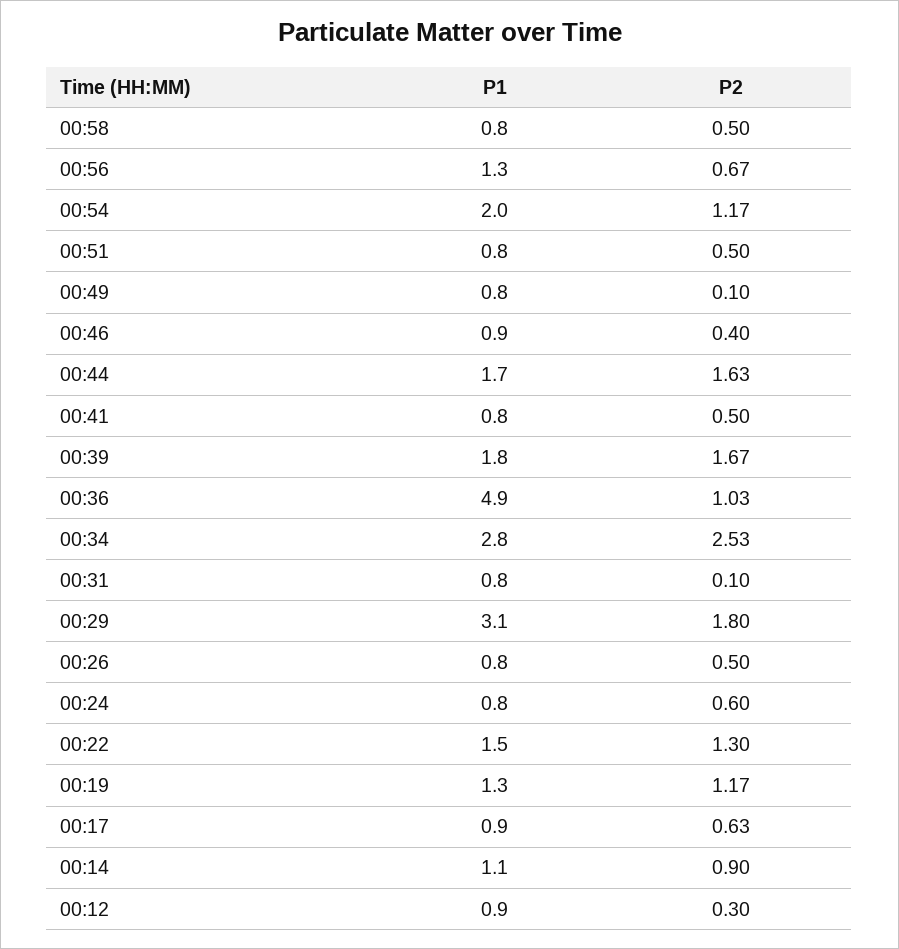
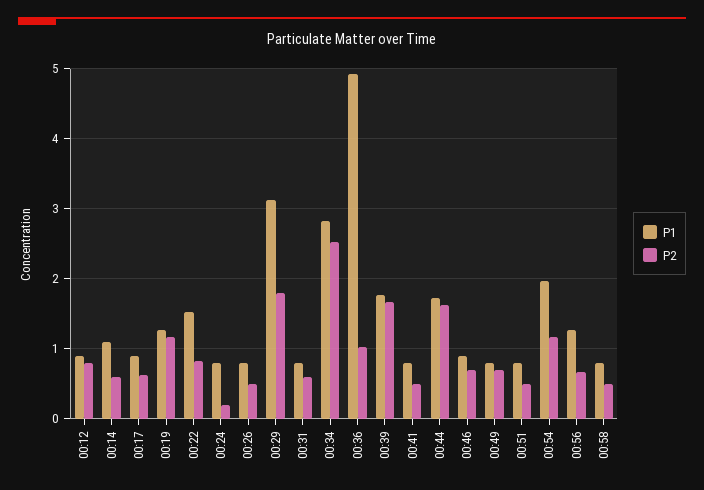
P2, 00:49: 0.1 -> 0.7
P2, 00:46: 0.4 -> 0.7
P2, 00:31: 0.1 -> 0.6
P2, 00:24: 0.6 -> 0.2
P2, 00:22: 1.3 -> 0.8
P2, 00:14: 0.9 -> 0.6
P2, 00:12: 0.3 -> 0.8

